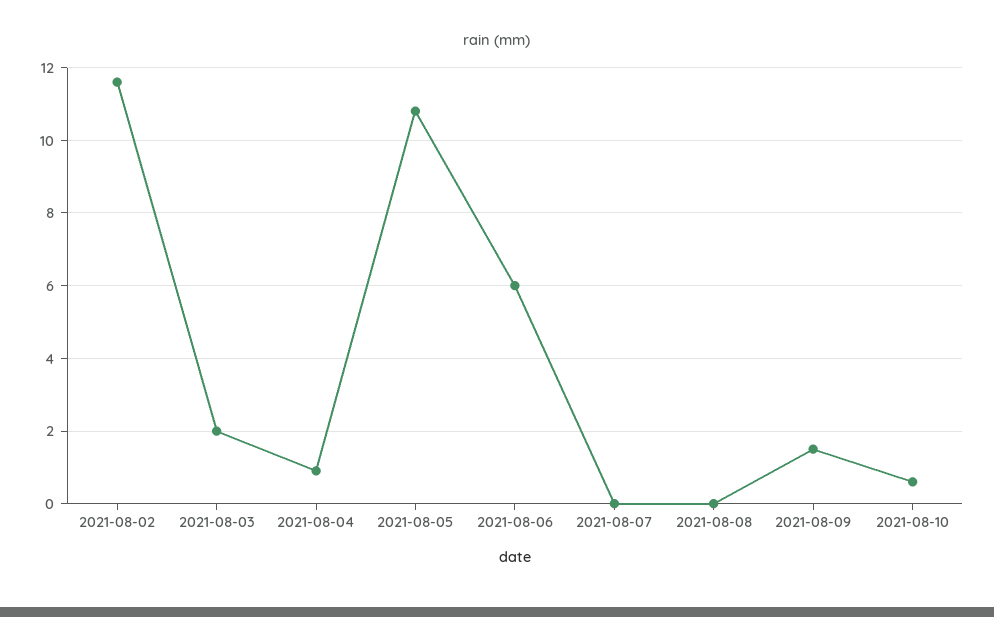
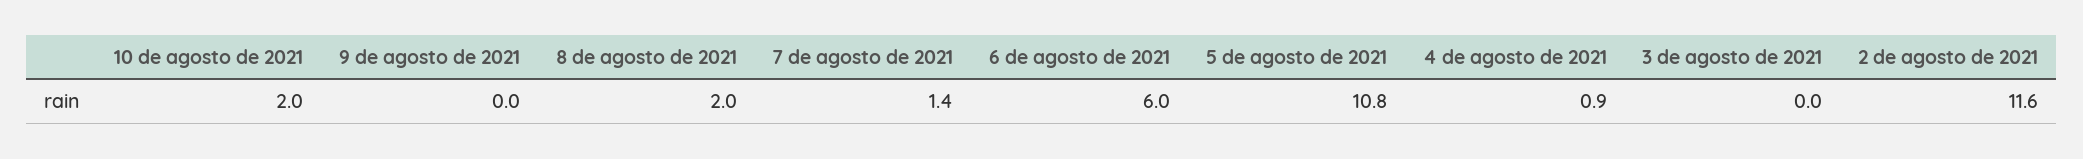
2021-08-03: 2 -> 0
2021-08-07: 0 -> 1.4
2021-08-08: 0 -> 2
2021-08-09: 1.5 -> 0
2021-08-10: 0.5 -> 2

